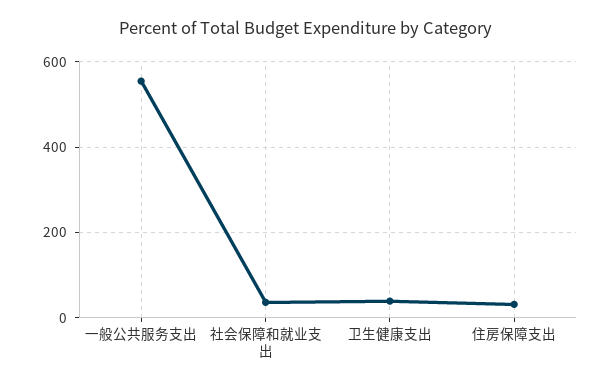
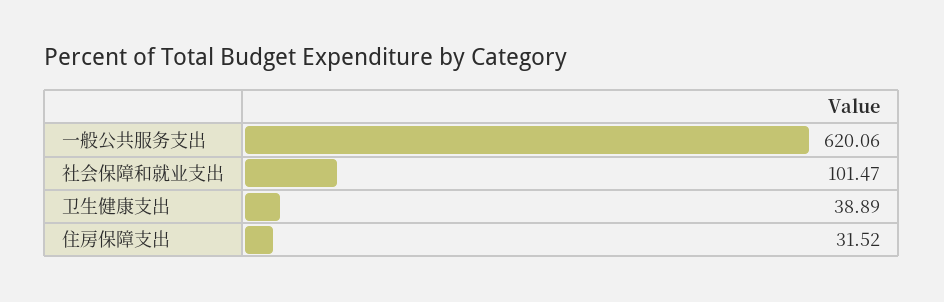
一般公共服务支出: 560 -> 620.06
社会保障和就业支出: 40 -> 101.47

